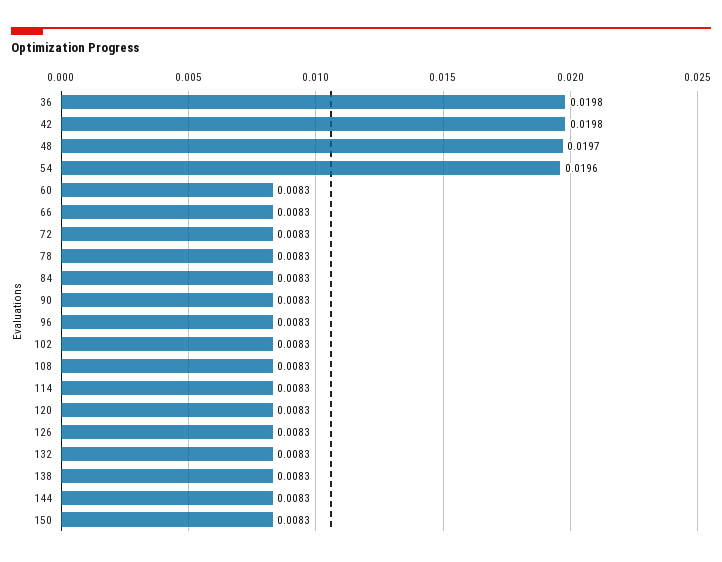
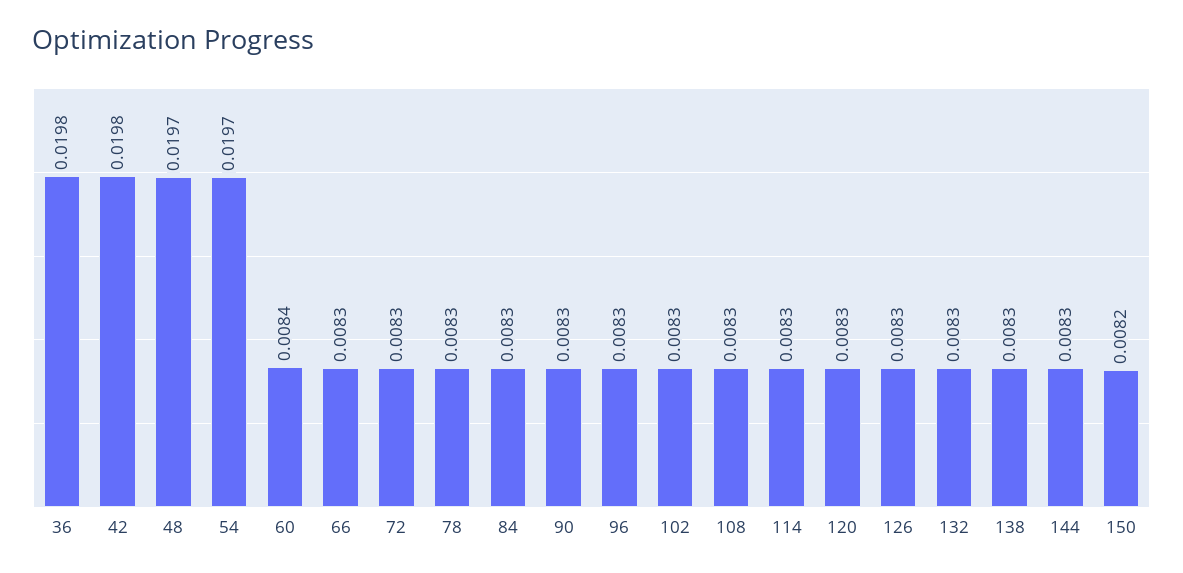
54: 0.0196 -> 0.0197
60: 0.0083 -> 0.0084
150: 0.0083 -> 0.0082

